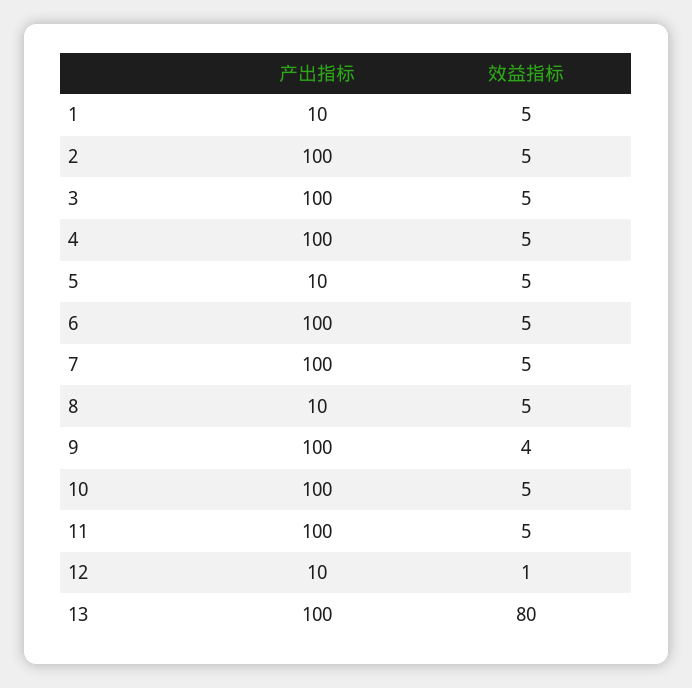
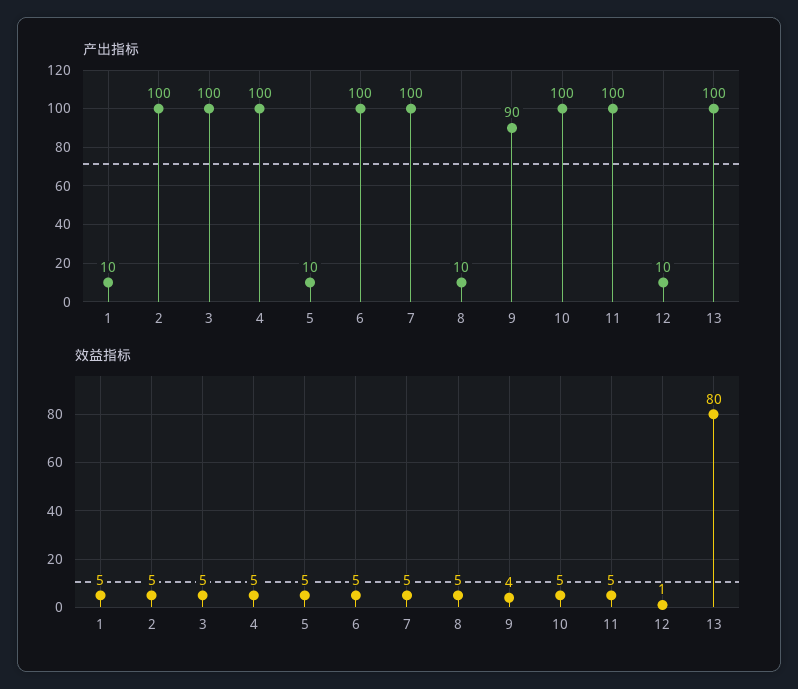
产出指标, 9: 100 -> 90

